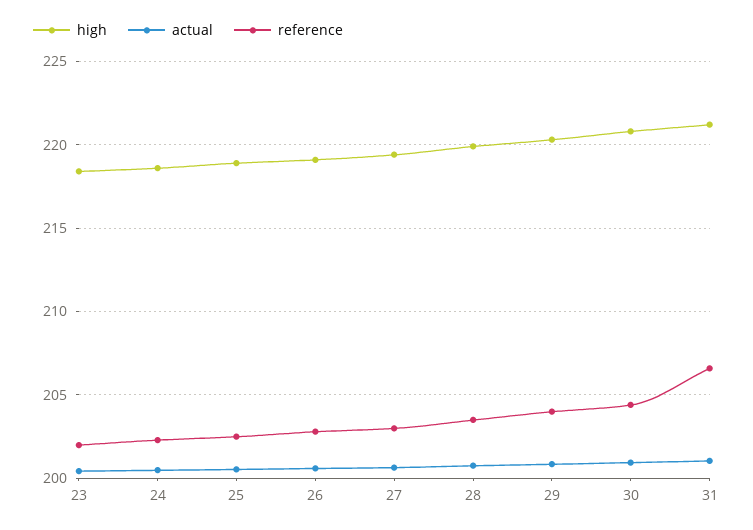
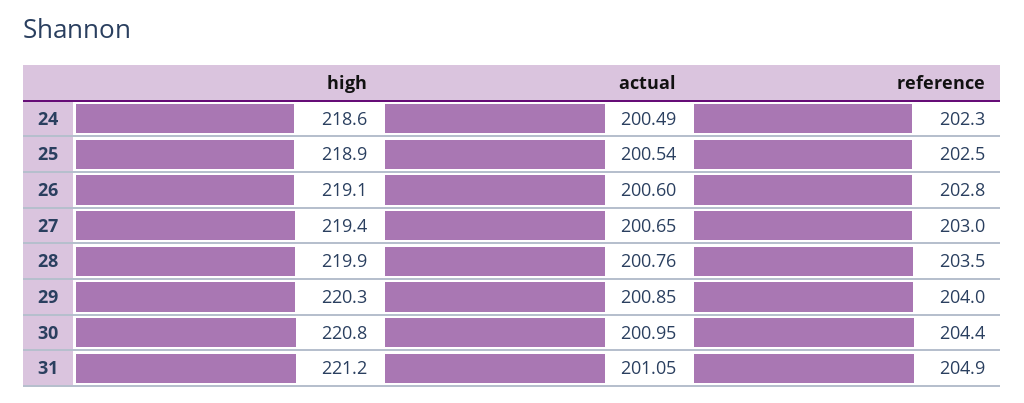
high, 23: 218.5 -> none
actual, 23: 200.5 -> none
reference, 23: 202 -> none
reference, 31: 206.5 -> 204.9

